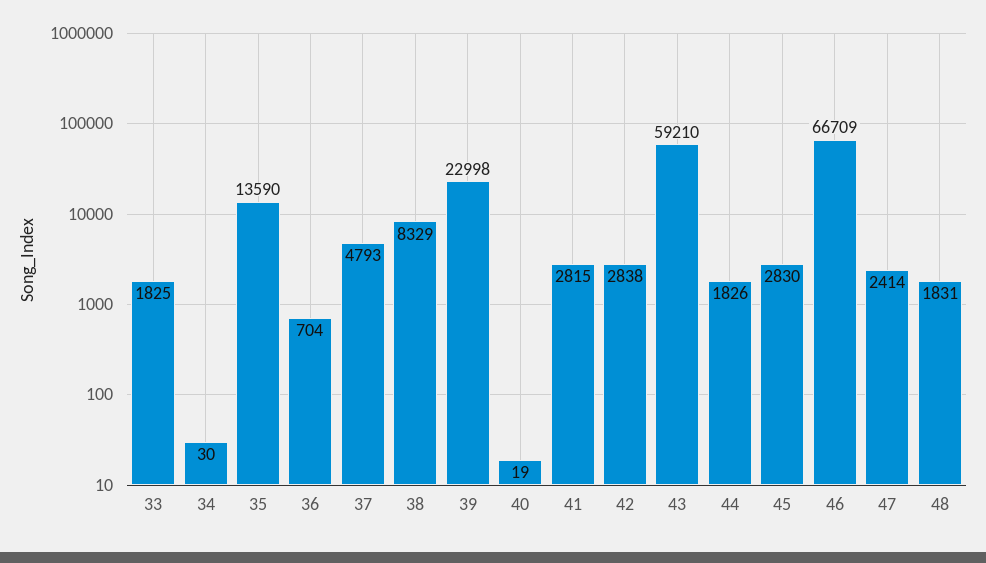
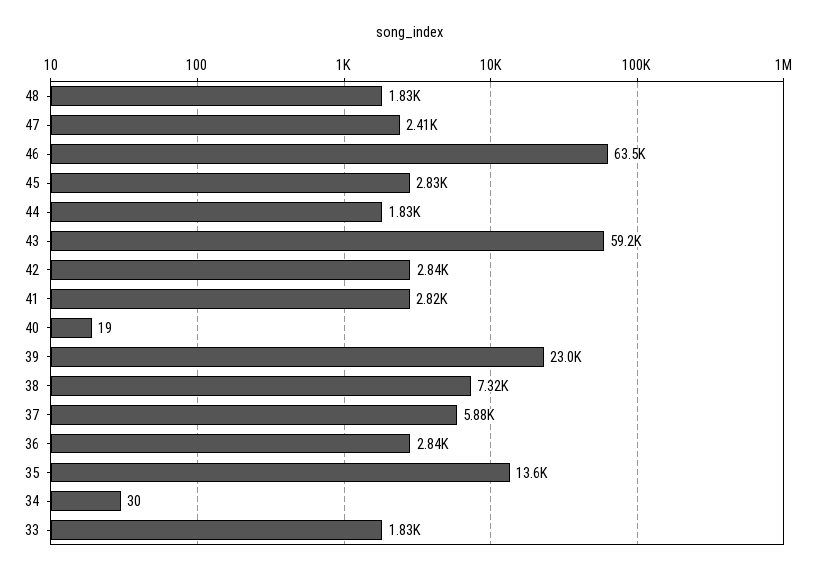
36: 704 -> 2840
37: 4793 -> 5880
38: 8329 -> 7320
46: 66709 -> 63500

